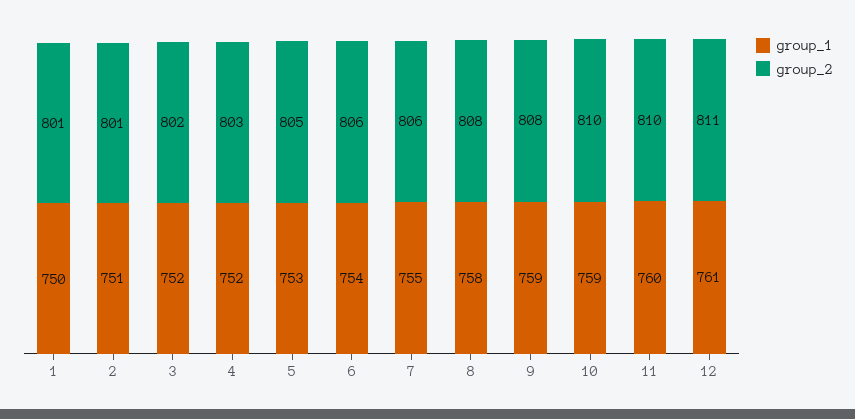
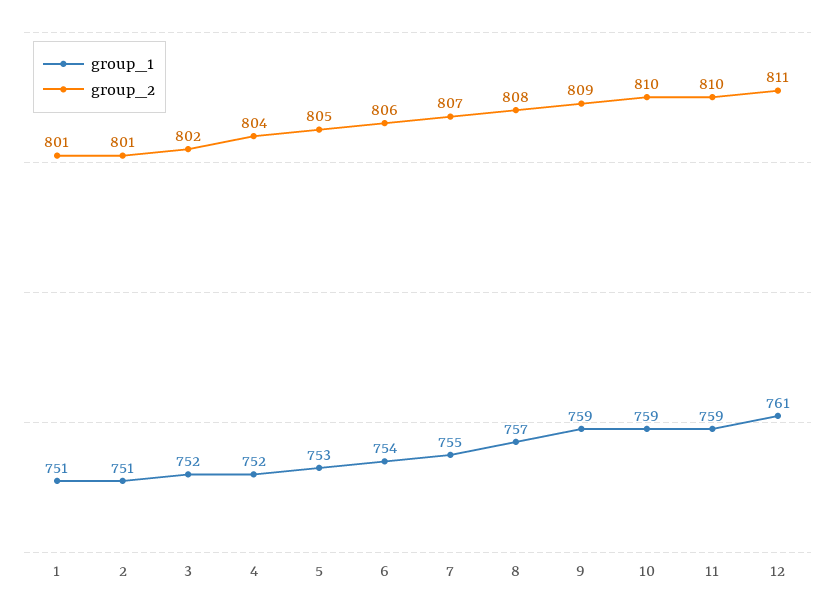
group_1, 1: 750 -> 751
group_2, 4: 803 -> 804
group_2, 7: 806 -> 807
group_1, 8: 758 -> 757
group_2, 9: 808 -> 809
group_1, 11: 760 -> 759

